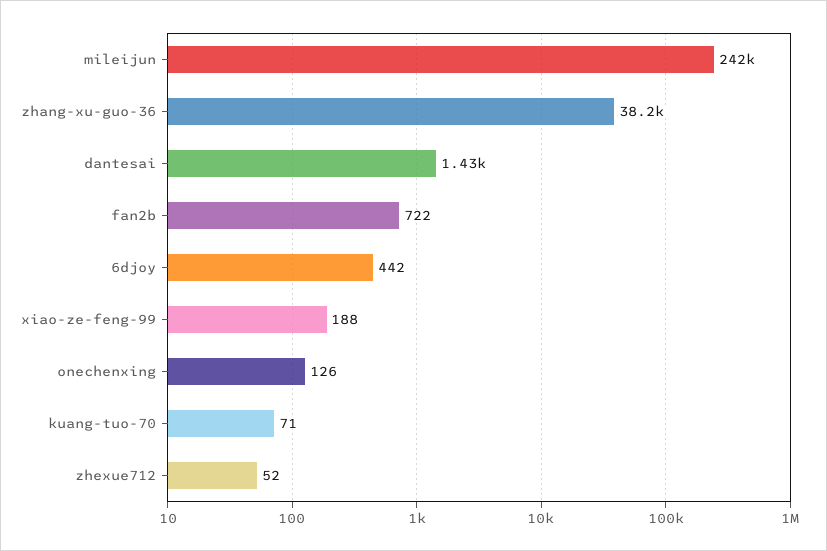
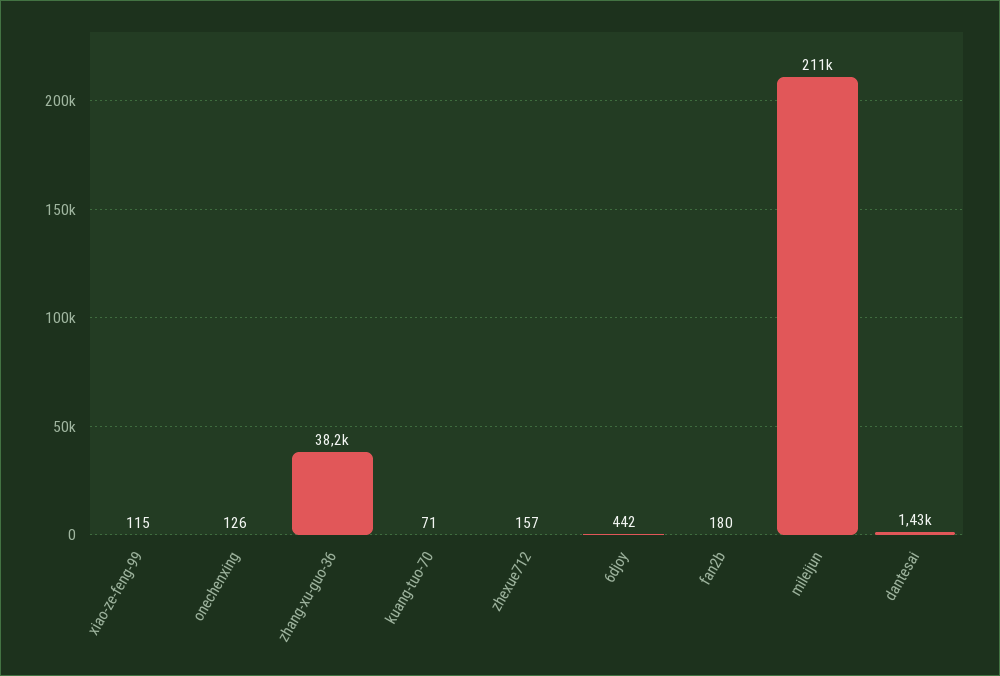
mileijun: 242000 -> 211000
fan2b: 722 -> 180
xiao-ze-feng-99: 188 -> 115
zhexue712: 52 -> 157

